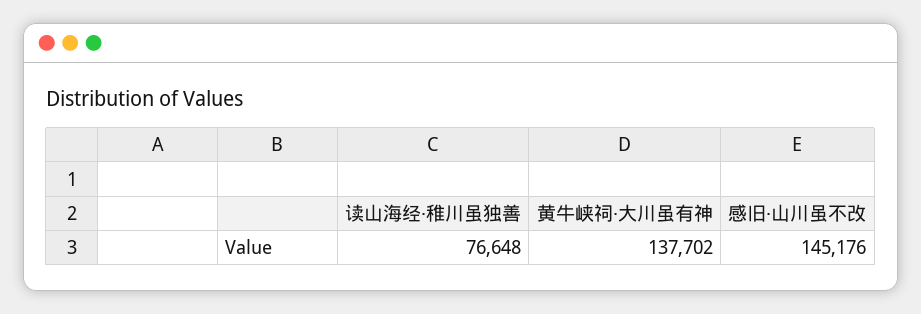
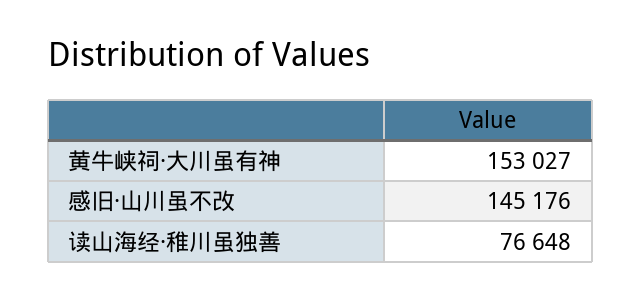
黄牛峡祠·大川虽有神: 137702 -> 153027

